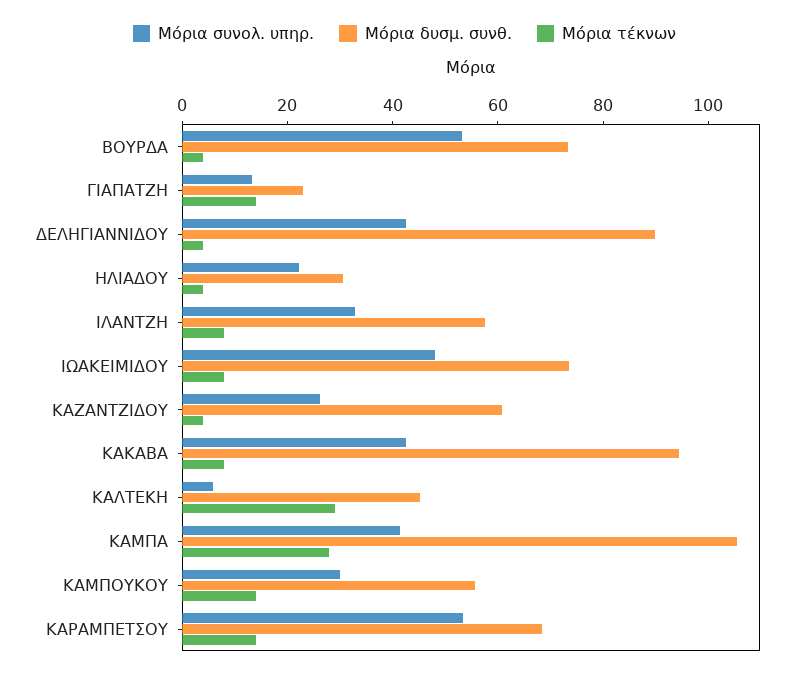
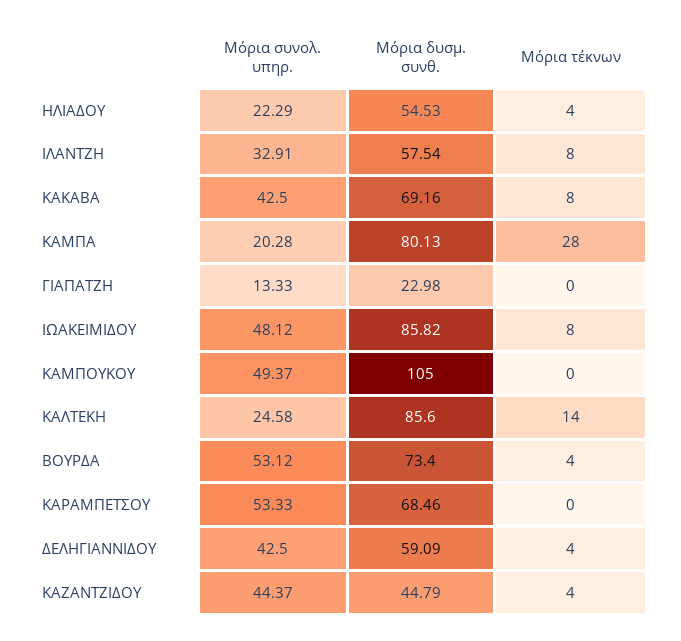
Μόρια τέκνων, ΓΙΑΠΑΤΖΗ: 15 -> 0
Μόρια δυσμ. συνθ., ΔΕΛΗΓΙΑΝΝΙΔΟΥ: 90 -> 59.09
Μόρια δυσμ. συνθ., ΗΛΙΑΔΟΥ: 30 -> 54.53
Μόρια δυσμ. συνθ., ΙΩΑΚΕΙΜΙΔΟΥ: 75 -> 85.82
Μόρια συνολ. υπηρ., ΚΑΖΑΝΤΖΙΔΟΥ: 25 -> 44.37
Μόρια δυσμ. συνθ., ΚΑΖΑΝΤΖΙΔΟΥ: 60 -> 44.79
Μόρια δυσμ. συνθ., ΚΑΚΑΒΑ: 95 -> 69.16
Μόρια συνολ. υπηρ., ΚΑΛΤΕΚΗ: 5 -> 24.58
Μόρια δυσμ. συνθ., ΚΑΛΤΕΚΗ: 45 -> 85.6
Μόρια τέκνων, ΚΑΛΤΕΚΗ: 30 -> 14
Μόρια συνολ. υπηρ., ΚΑΜΠΑ: 40 -> 20.28
Μόρια δυσμ. συνθ., ΚΑΜΠΑ: 105 -> 80.13
Μόρια συνολ. υπηρ., ΚΑΜΠΟΥΚΟΥ: 30 -> 49.37
Μόρια δυσμ. συνθ., ΚΑΜΠΟΥΚΟΥ: 55 -> 105
Μόρια τέκνων, ΚΑΜΠΟΥΚΟΥ: 15 -> 0
Μόρια τέκνων, ΚΑΡΑΜΠΕΤΣΟΥ: 15 -> 0

